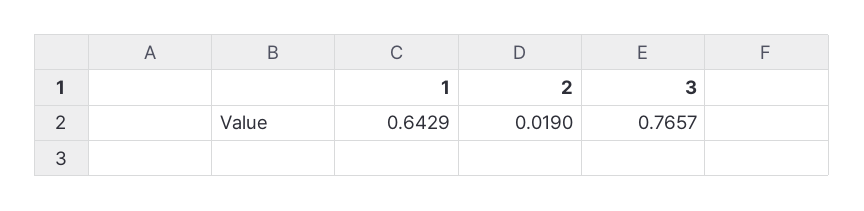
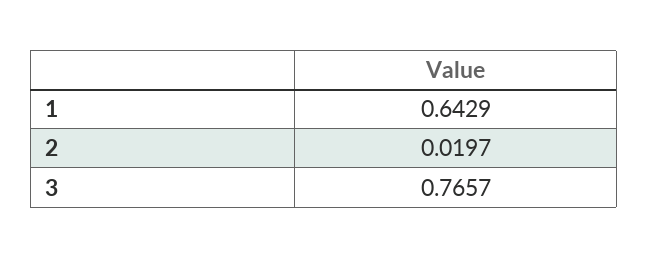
2: 0.019 -> 0.0197

